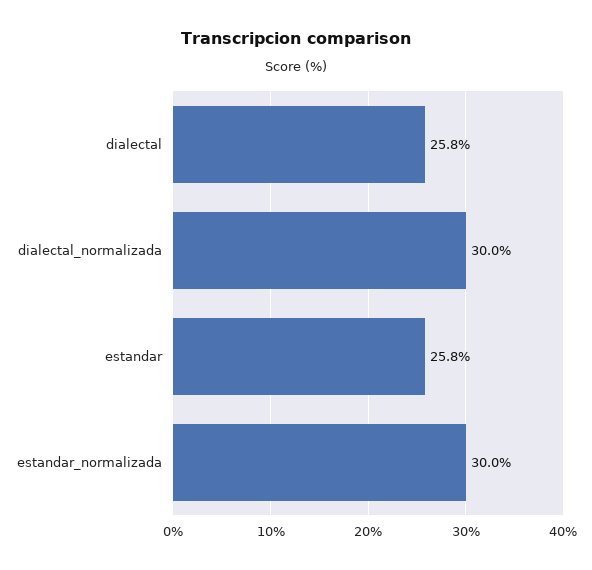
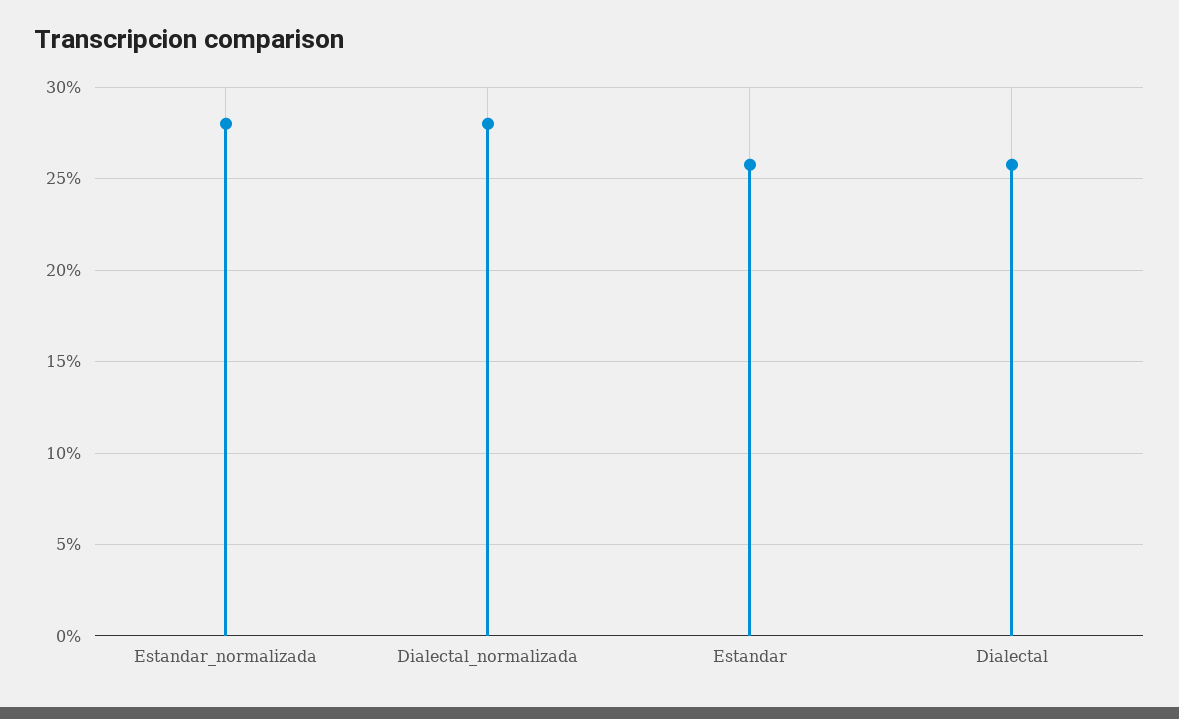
dialectal_normalizada: 30 -> 28
estandar_normalizada: 30 -> 28

